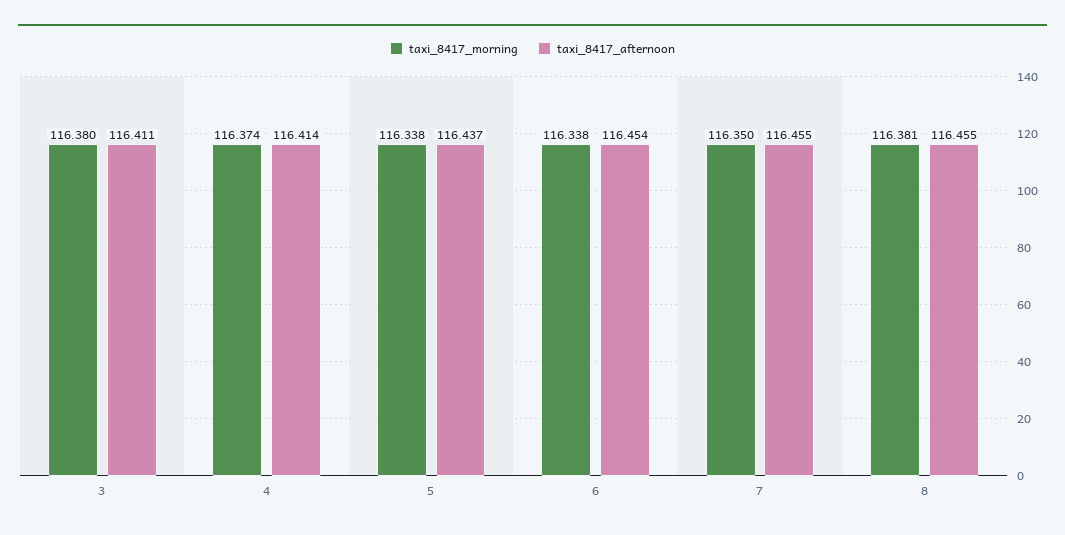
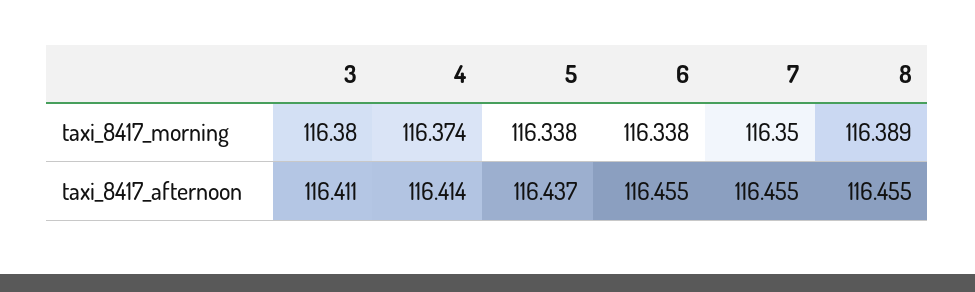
taxi_8417_afternoon, 6: 116.454 -> 116.455
taxi_8417_morning, 8: 116.381 -> 116.389

